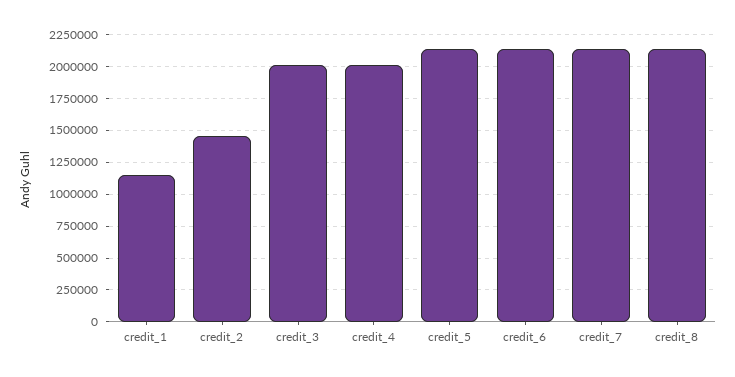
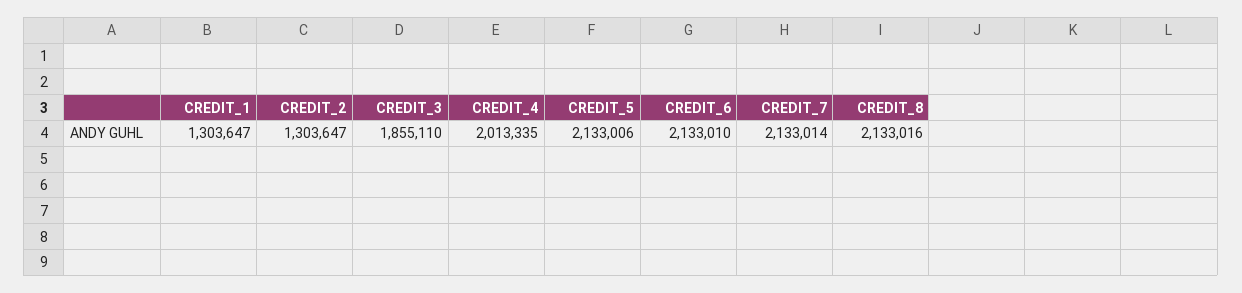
credit_1: 1150000 -> 1303647
credit_2: 1450000 -> 1303647
credit_3: 2000000 -> 1855110

